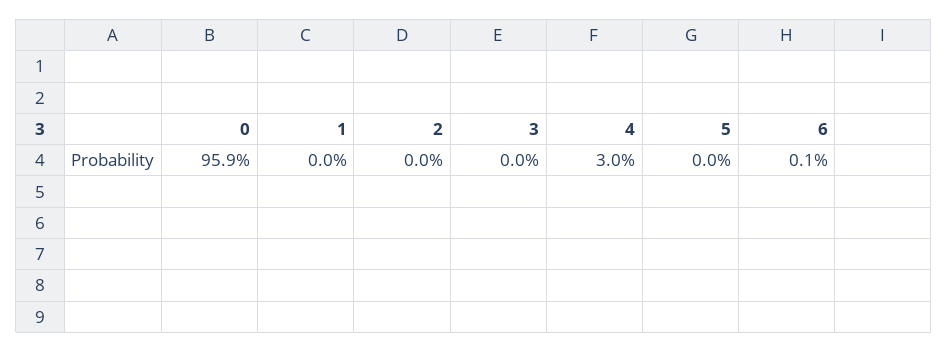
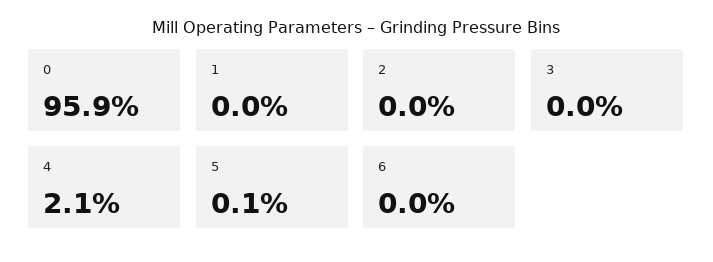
4: 3 -> 2.1
5: 0 -> 0.1
6: 0.1 -> 0

